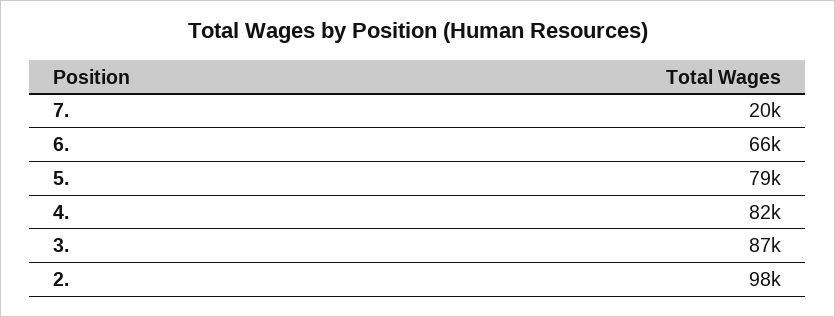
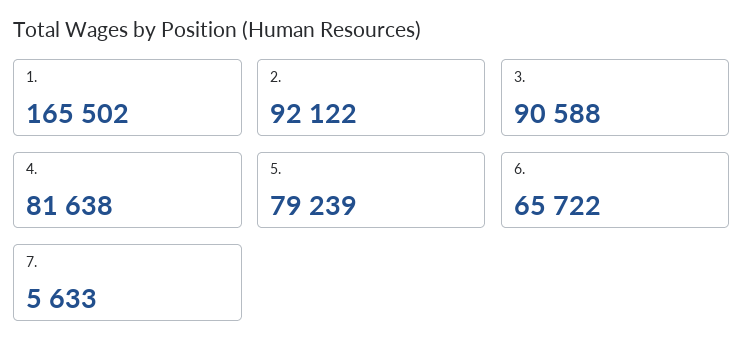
7.: 20000 -> 5633
3.: 87000 -> 90588
2.: 98000 -> 92122
1.: none -> 165502

